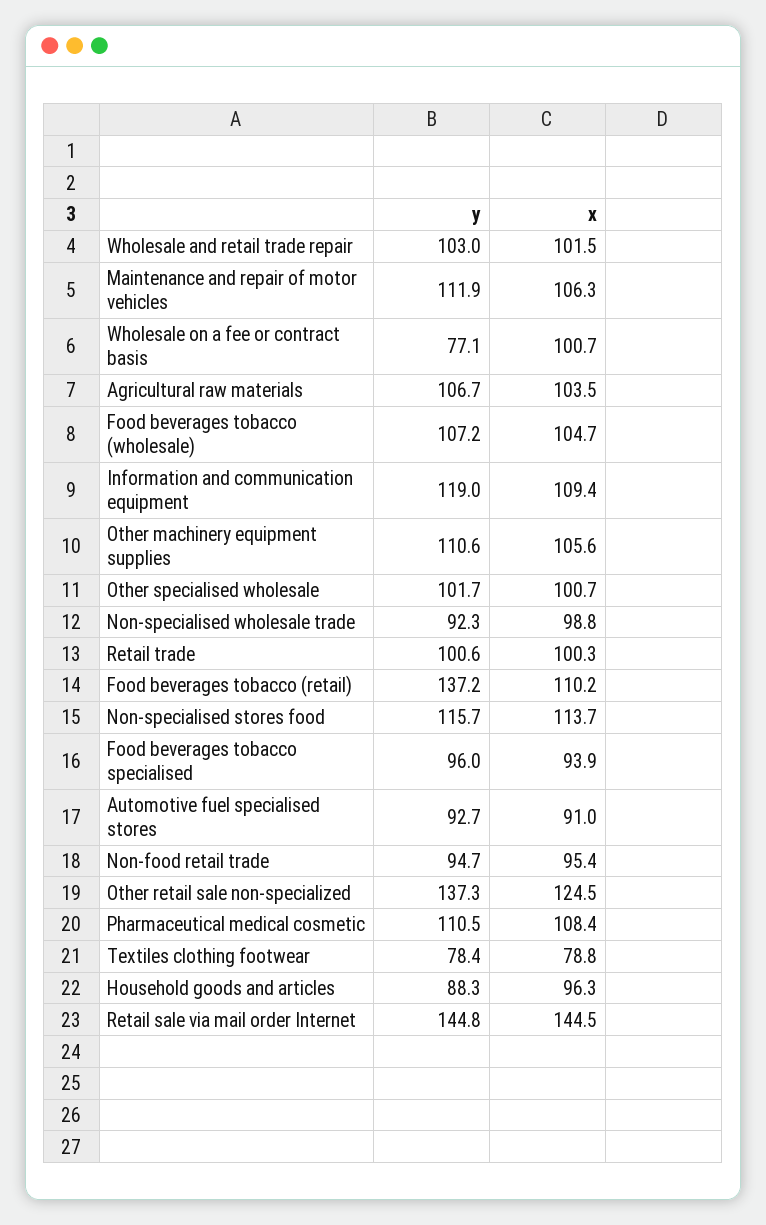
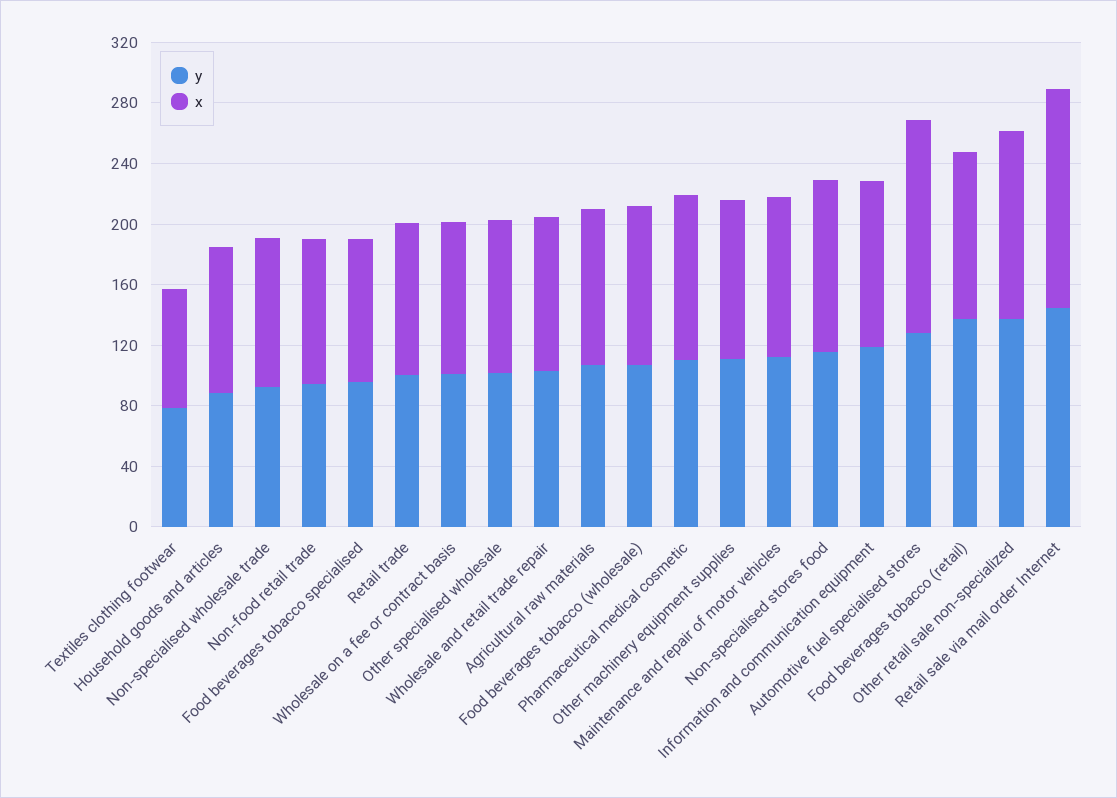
y, Wholesale on a fee or contract basis: 77.1 -> 100
y, Automotive fuel specialised stores: 92.7 -> 130
x, Automotive fuel specialised stores: 91 -> 140

